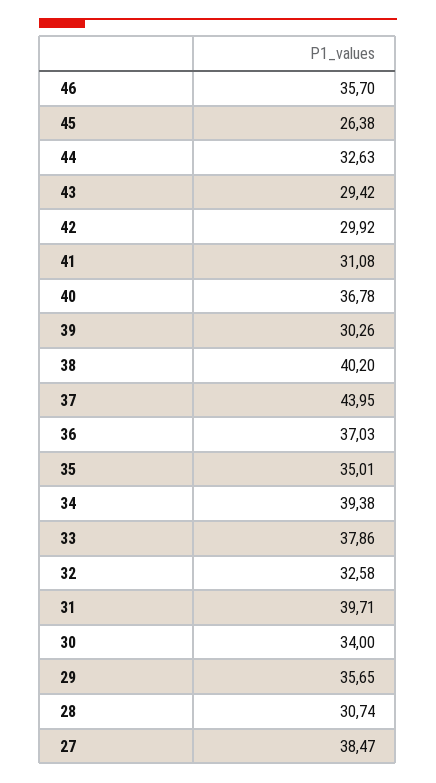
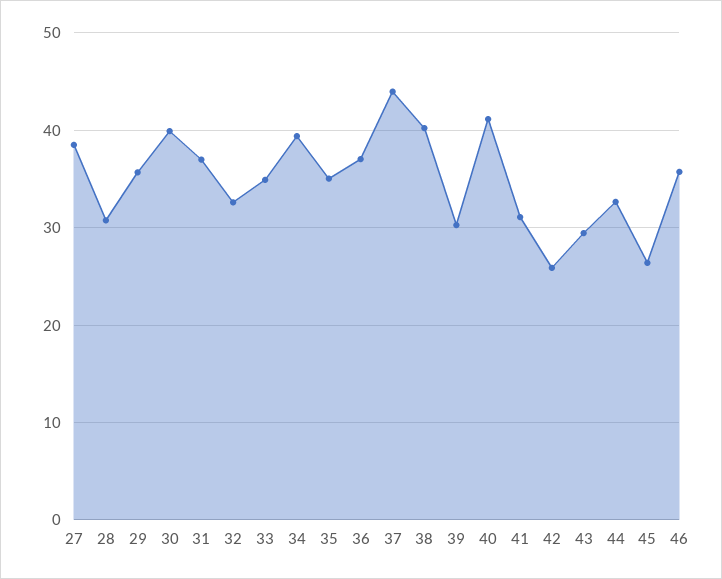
42: 29.92 -> 26
40: 36.78 -> 41
33: 37.86 -> 35
31: 39.71 -> 37
30: 34 -> 40

